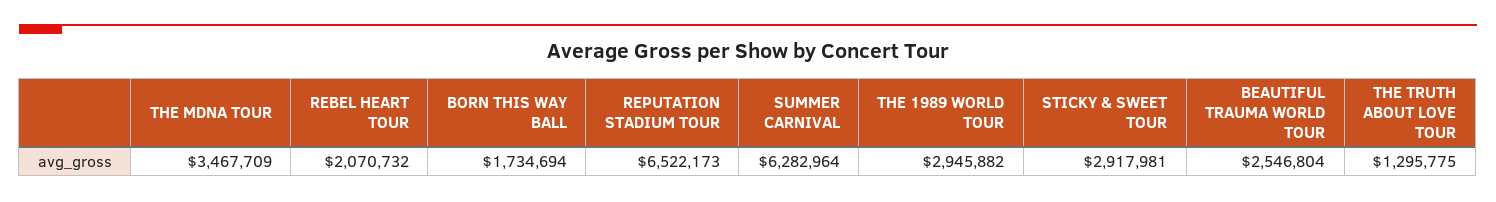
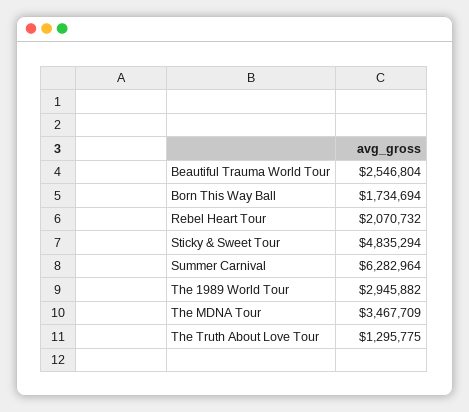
REPUTATION STADIUM TOUR: 6522173 -> none
STICKY & SWEET TOUR: 2917981 -> 4835294

